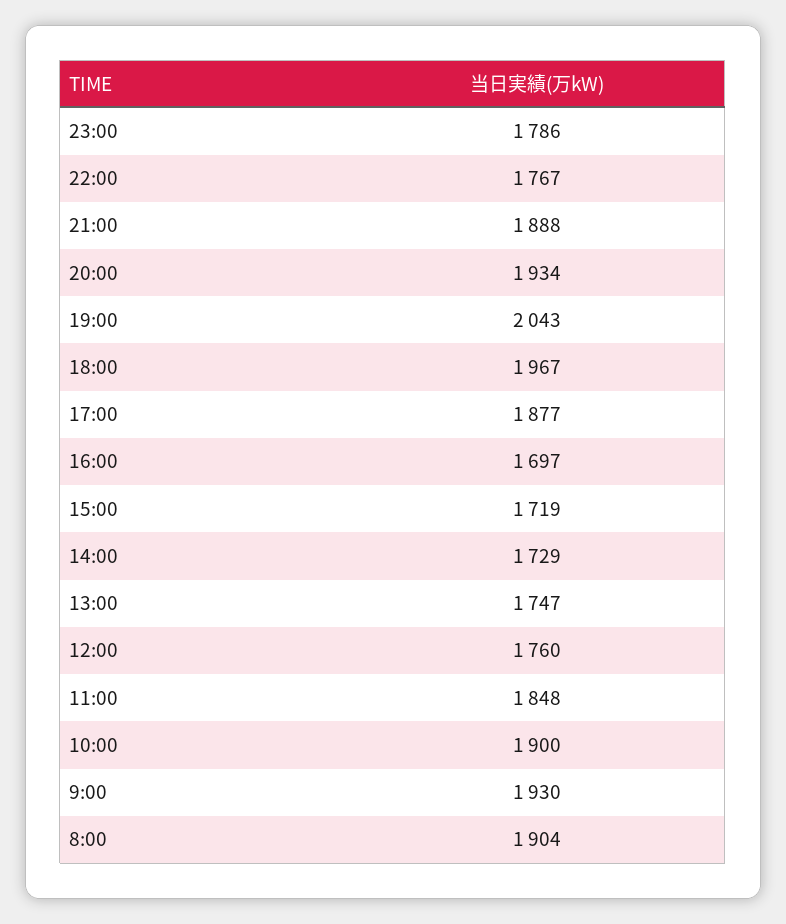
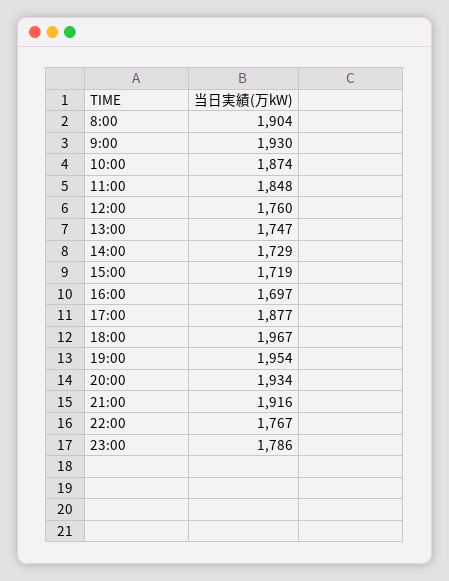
21:00: 1888 -> 1916
19:00: 2043 -> 1954
10:00: 1900 -> 1874

